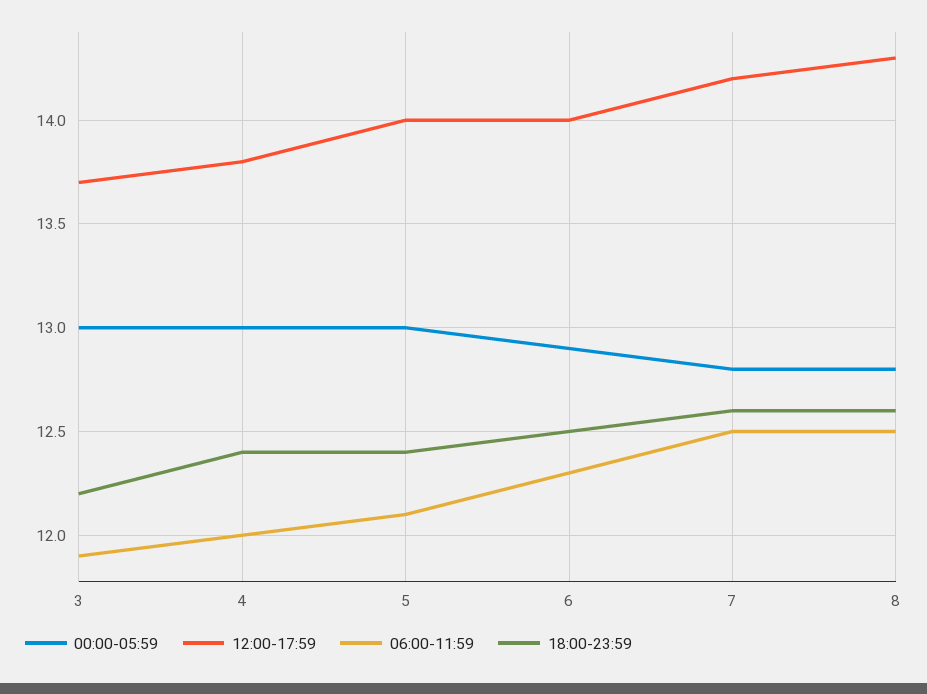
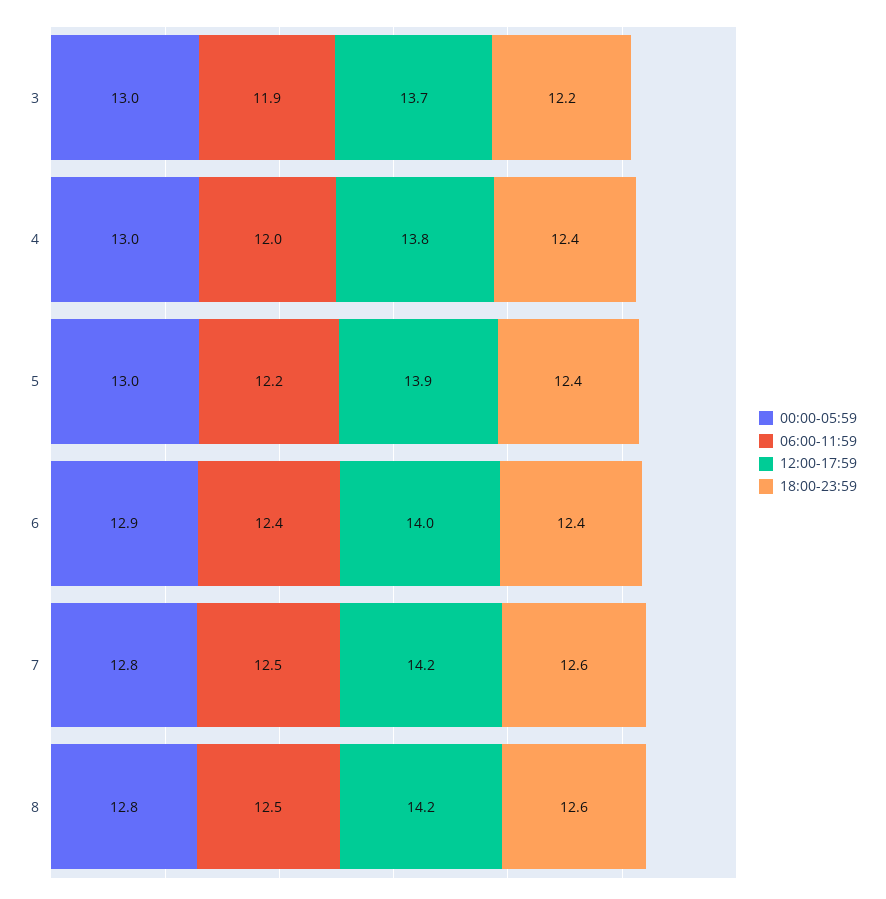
12:00-17:59, 5: 14 -> 13.9
06:00-11:59, 5: 12.1 -> 12.2
06:00-11:59, 6: 12.3 -> 12.4
18:00-23:59, 6: 12.5 -> 12.4
12:00-17:59, 8: 14.3 -> 14.2

